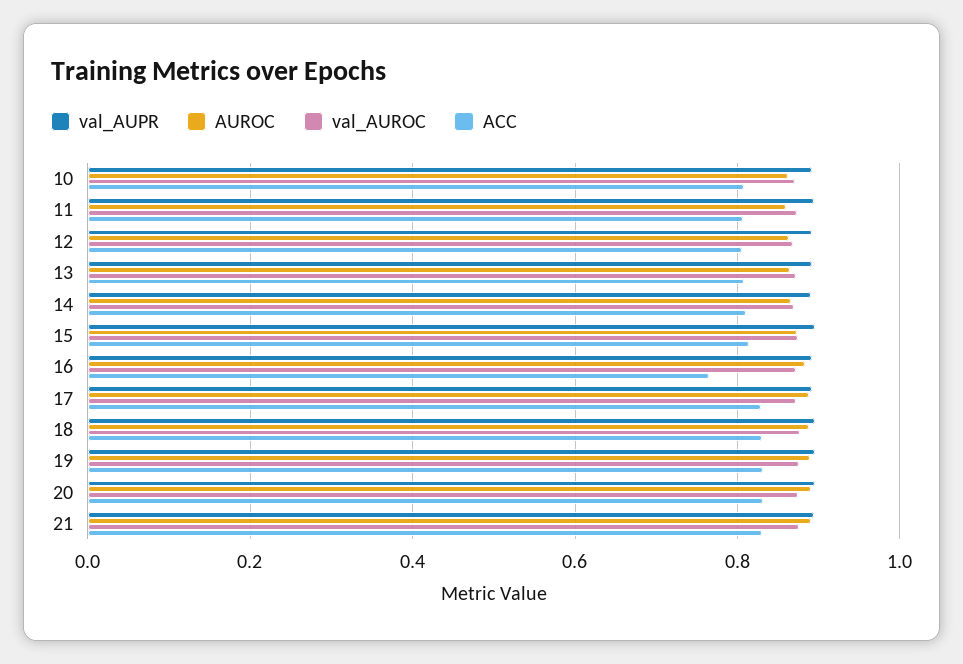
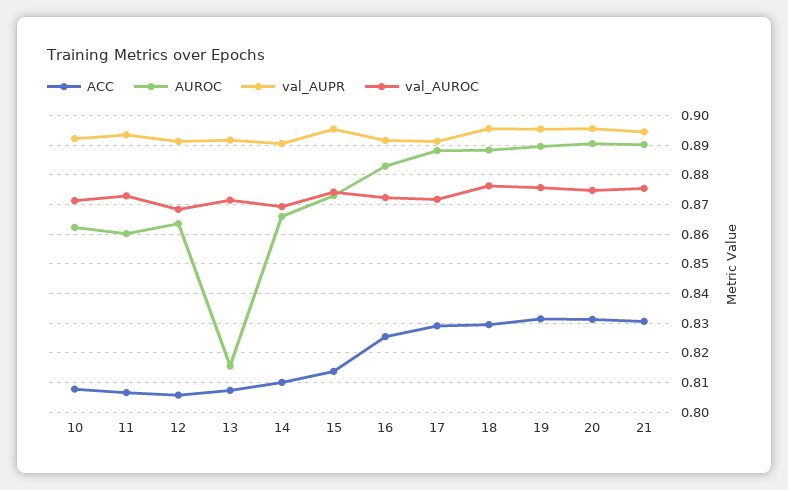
AUROC, 13: 0.86 -> 0.815
ACC, 16: 0.76 -> 0.825

